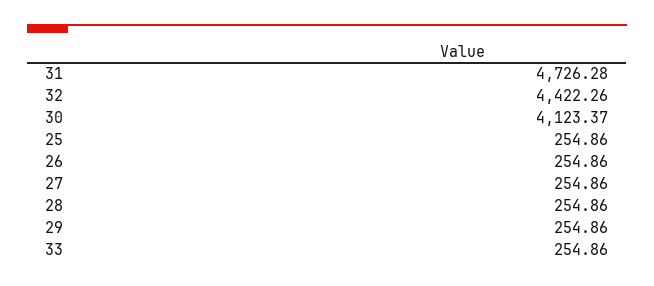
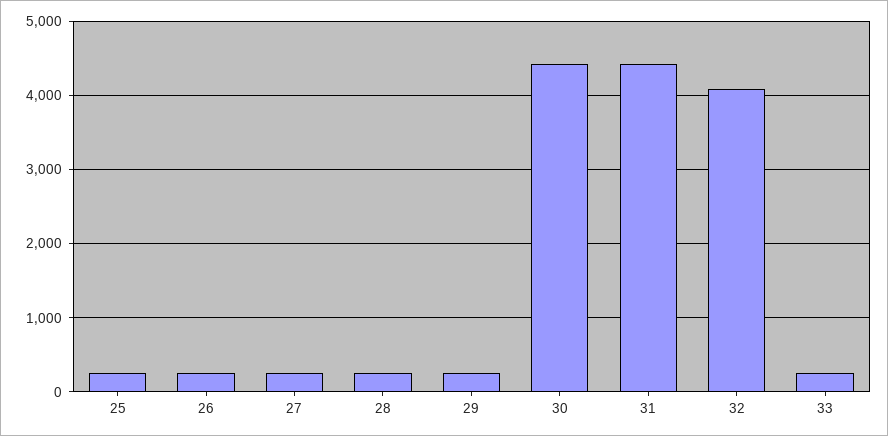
31: 4726.28 -> 4400
32: 4422.26 -> 4100
30: 4123.37 -> 4400

